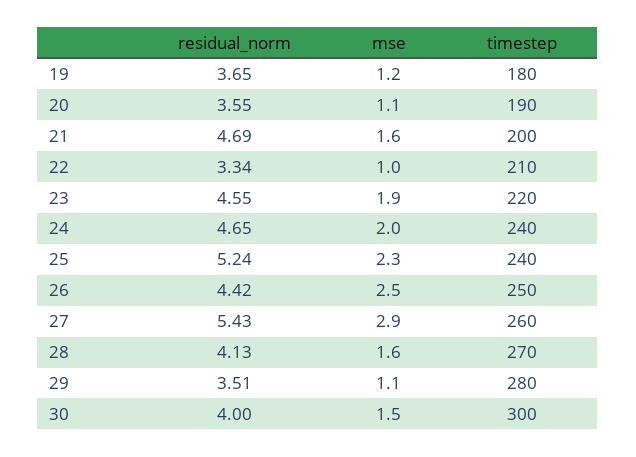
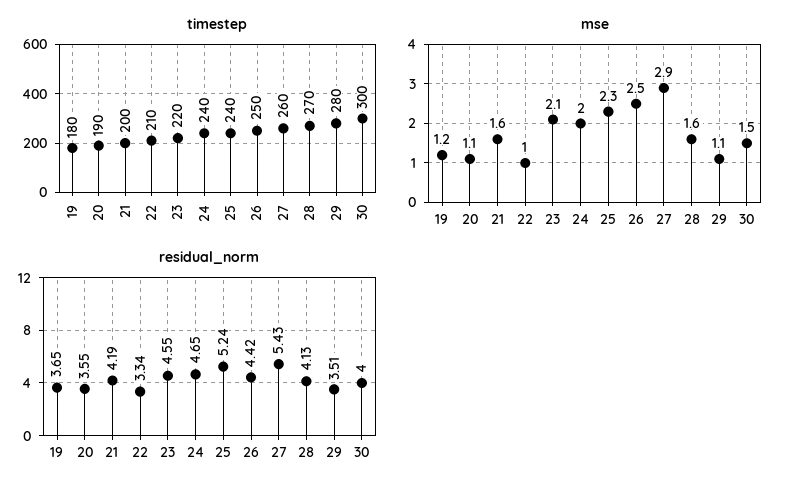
residual_norm, 21: 4.69 -> 4.19
mse, 23: 1.9 -> 2.1

